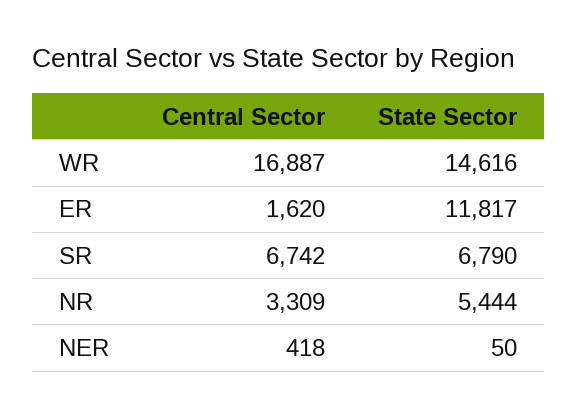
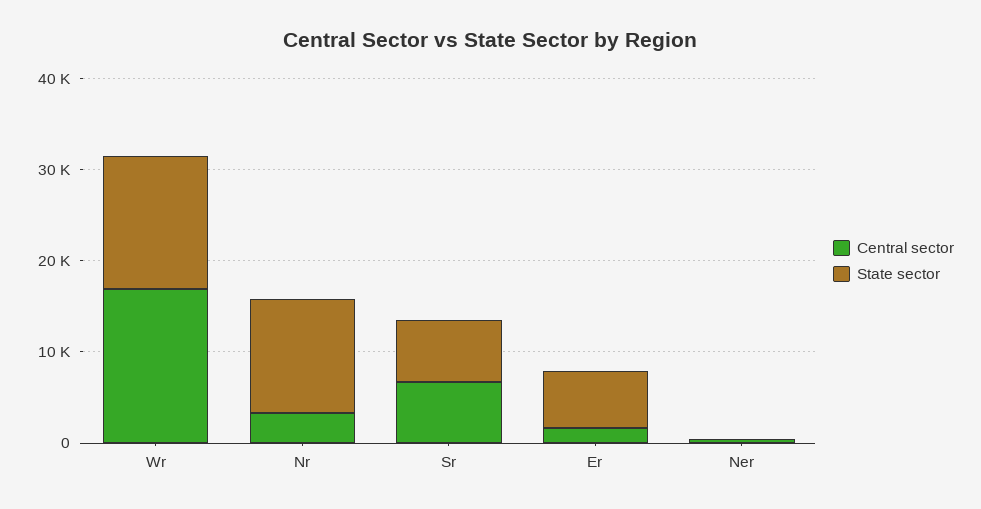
State Sector, ER: 11817 -> 6000
State Sector, NR: 5444 -> 12000

